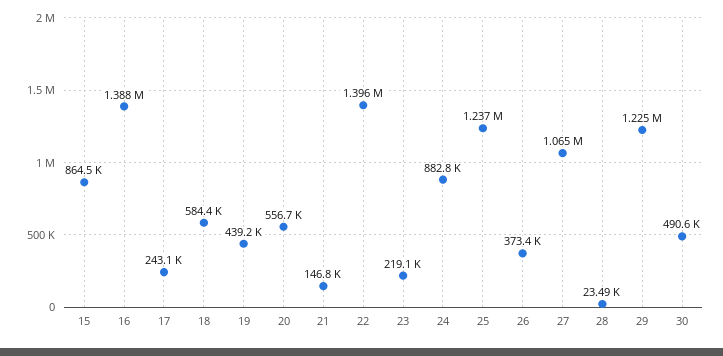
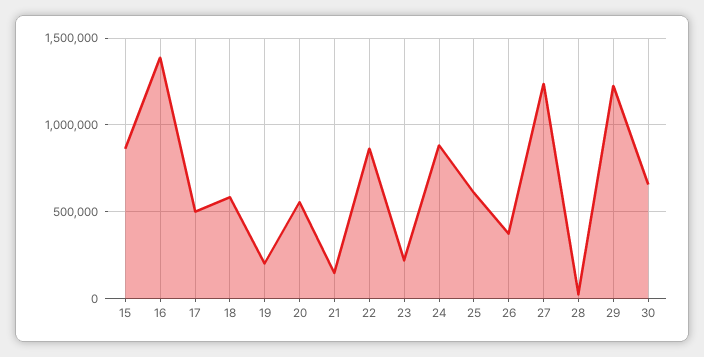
17: 243100 -> 500000
19: 439200 -> 200000
22: 1396000 -> 850000
25: 1237000 -> 600000
27: 1065000 -> 1250000
30: 490600 -> 650000

